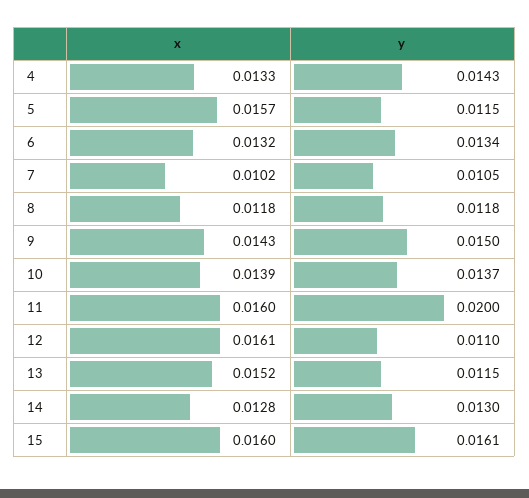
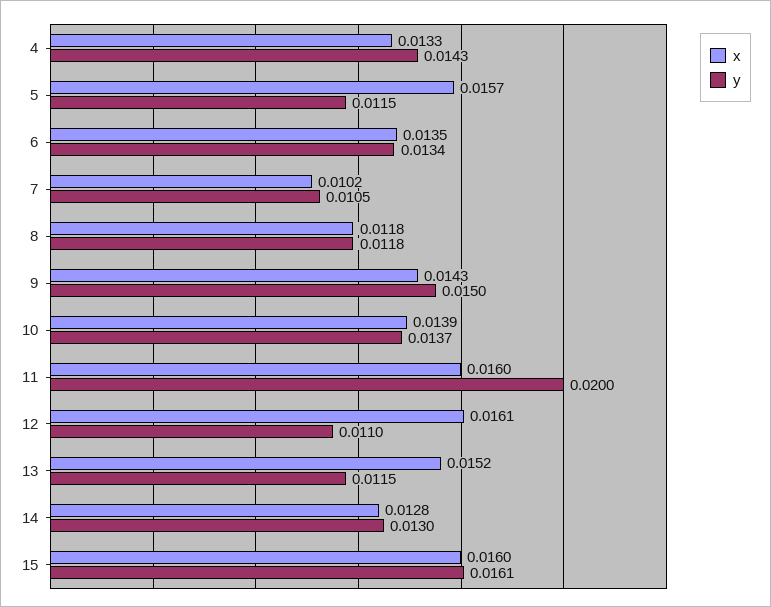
x, 6: 0.0132 -> 0.0135

